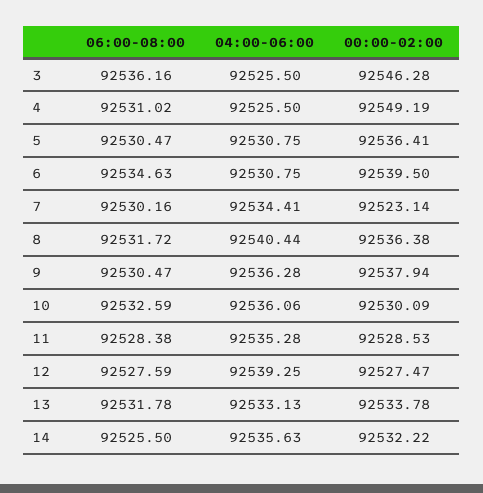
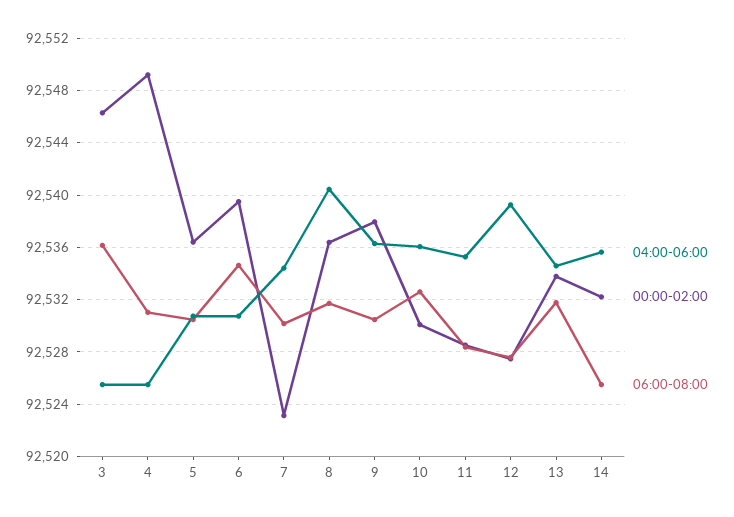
04:00-06:00, 13: 92533.13 -> 92534.5

